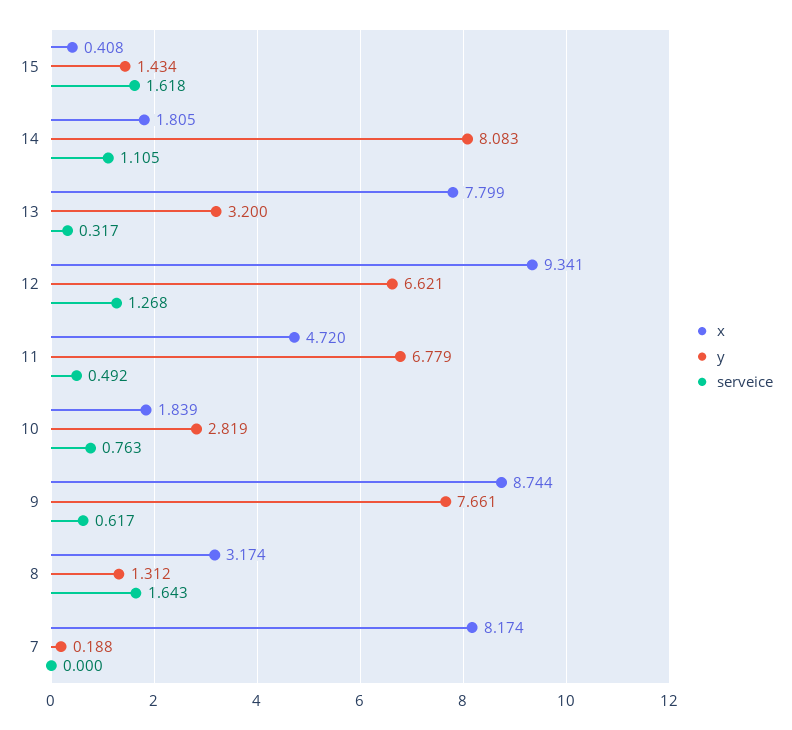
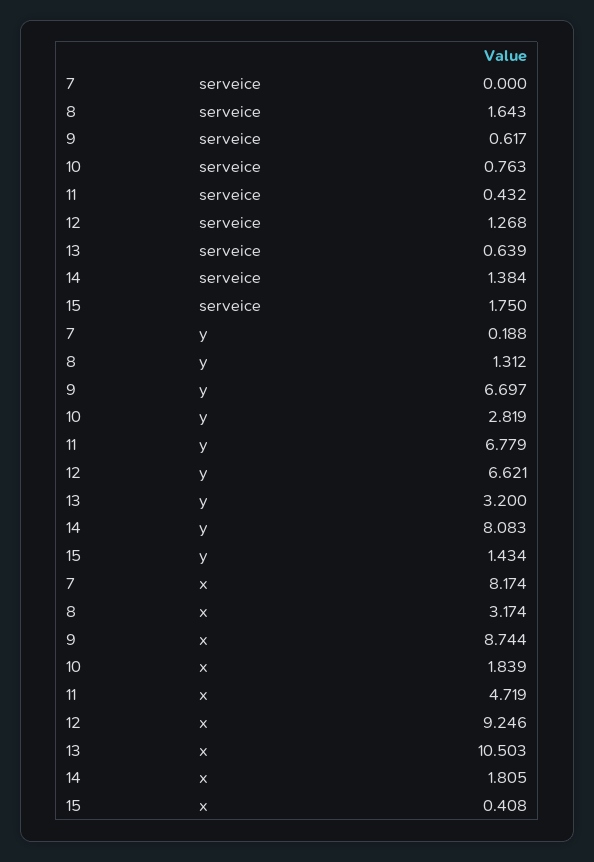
serveice, 15: 1.618 -> 1.75
serveice, 14: 1.105 -> 1.384
x, 13: 7.799 -> 10.503
serveice, 13: 0.317 -> 0.639
x, 12: 9.341 -> 9.246
x, 11: 4.72 -> 4.719
serveice, 11: 0.492 -> 0.432
y, 9: 7.661 -> 6.697

